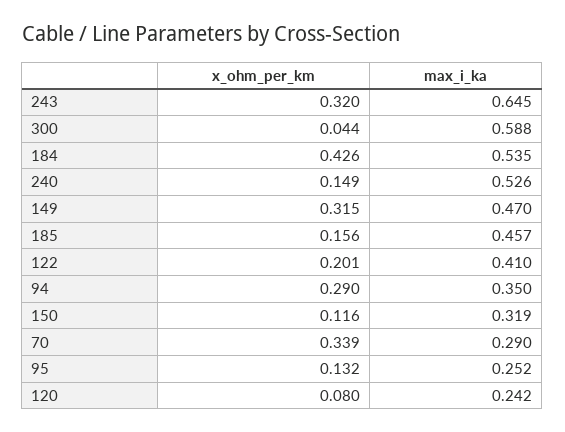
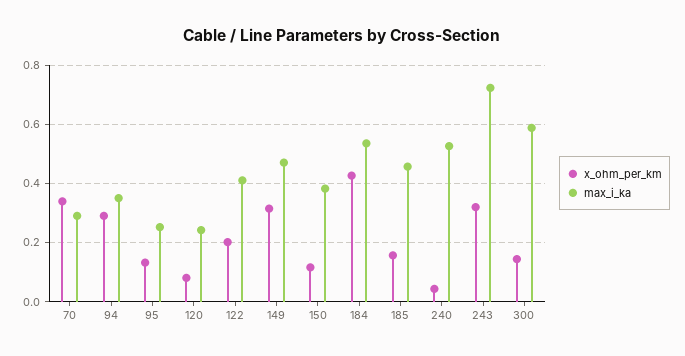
max_i_ka, 243: 0.645 -> 0.725
x_ohm_per_km, 300: 0.044 -> 0.15
x_ohm_per_km, 240: 0.149 -> 0.05
max_i_ka, 150: 0.319 -> 0.375

